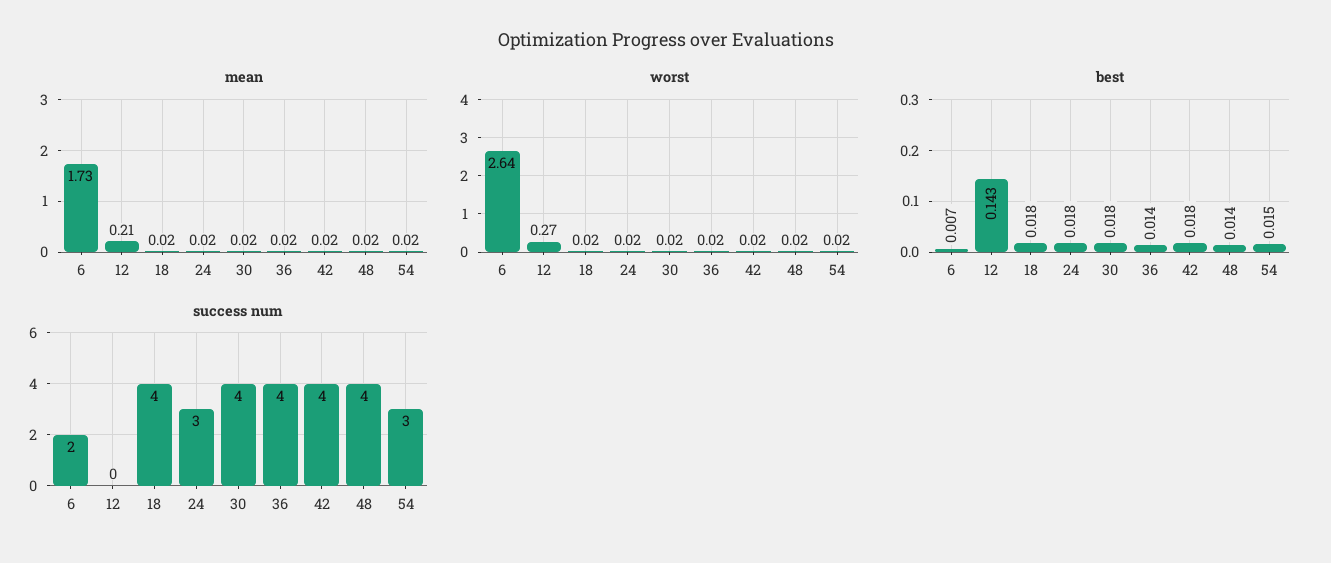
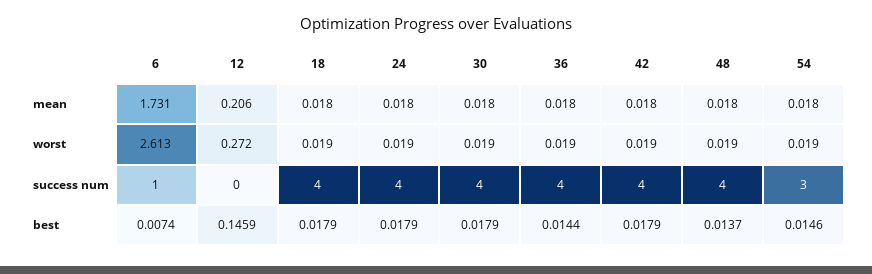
worst, 6: 2.64 -> 2.613
best, 12: 0.143 -> 0.1459
success num, 6: 2 -> 1
success num, 24: 3 -> 4

